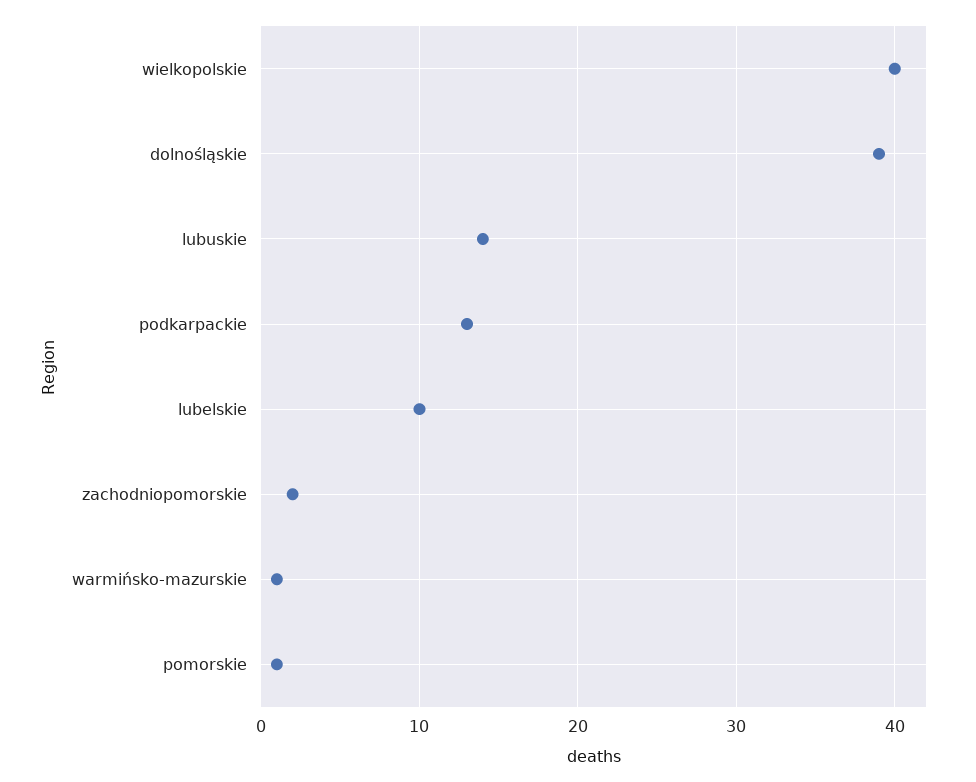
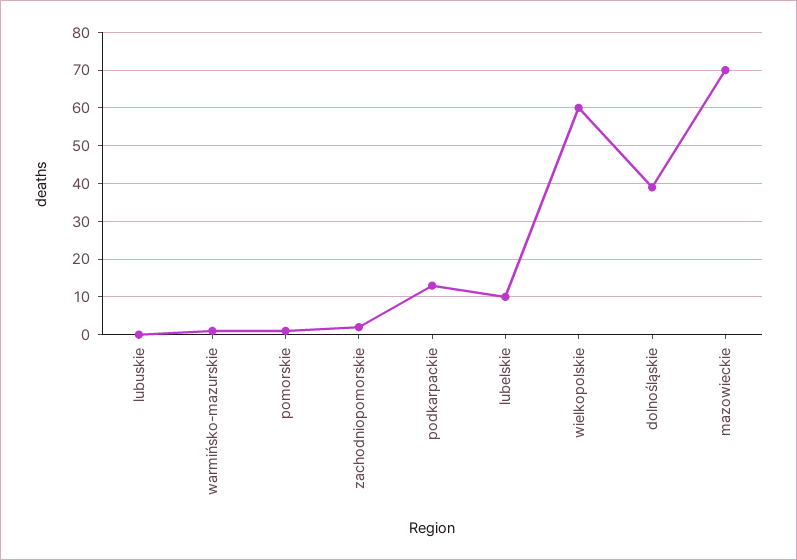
wielkopolskie: 40 -> 60
lubuskie: 14 -> 0
mazowieckie: none -> 70

